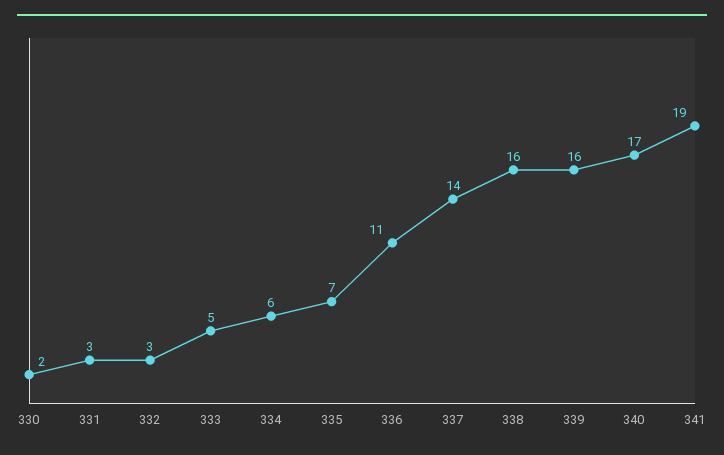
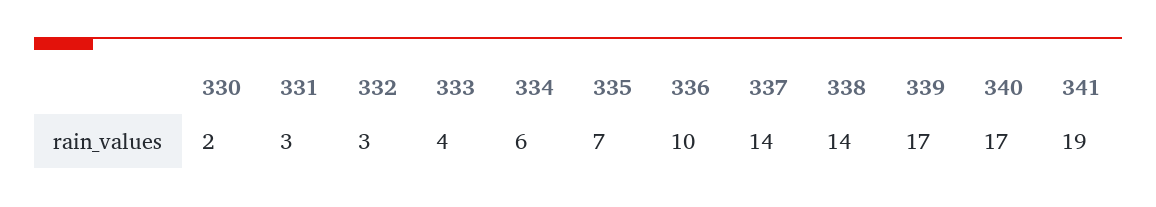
333: 5 -> 4
336: 11 -> 10
338: 16 -> 14
339: 16 -> 17

